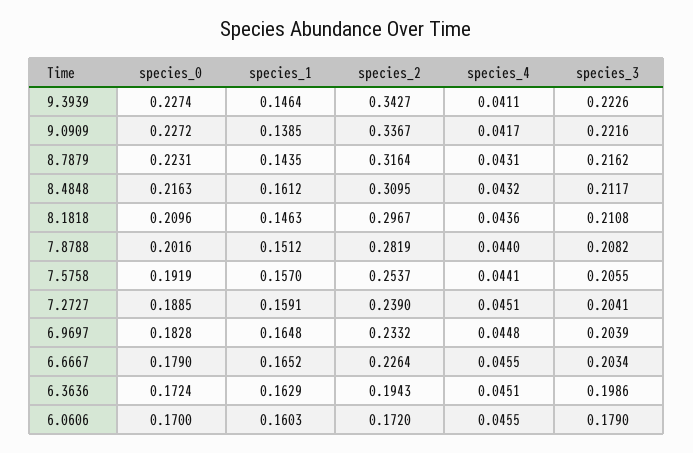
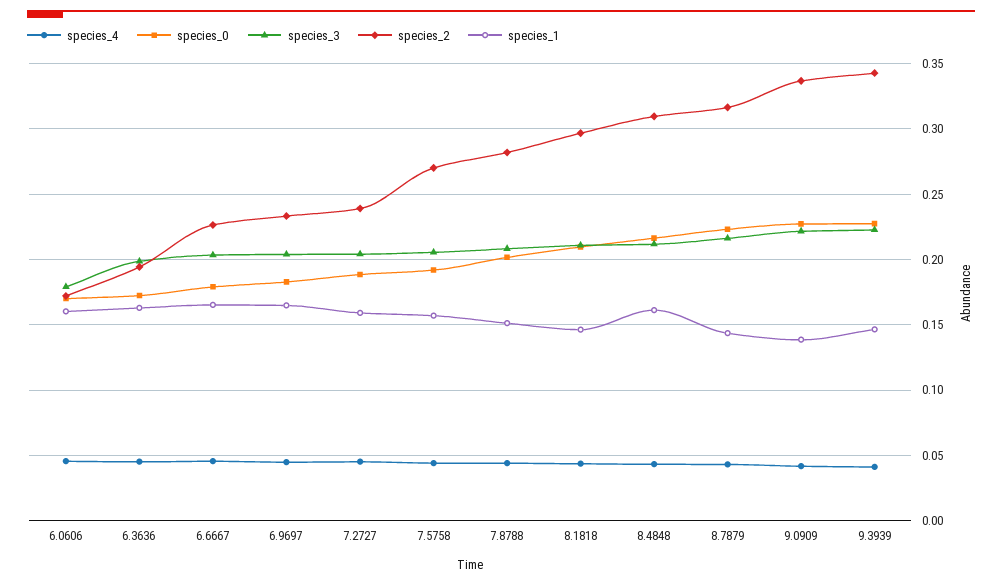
species_2, 7.5758: 0.2537 -> 0.27

